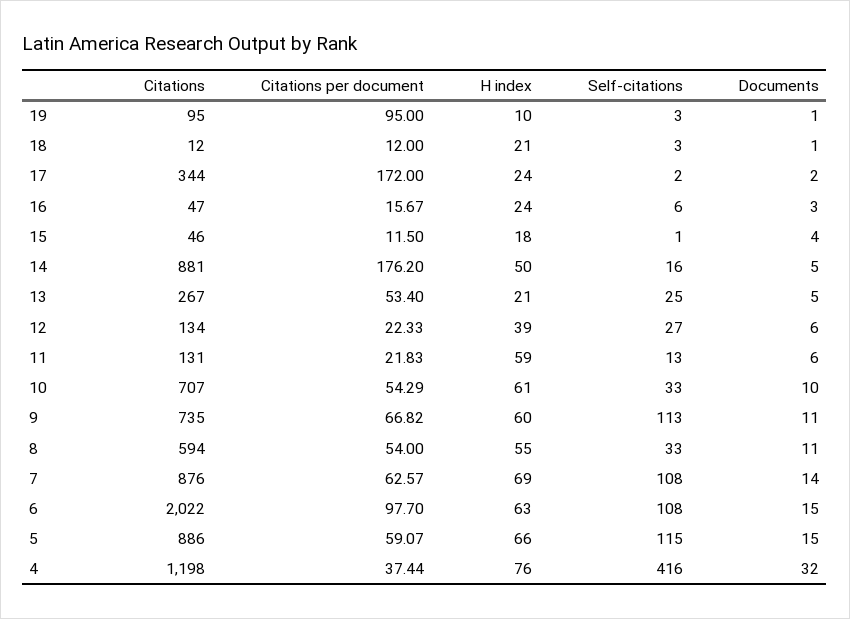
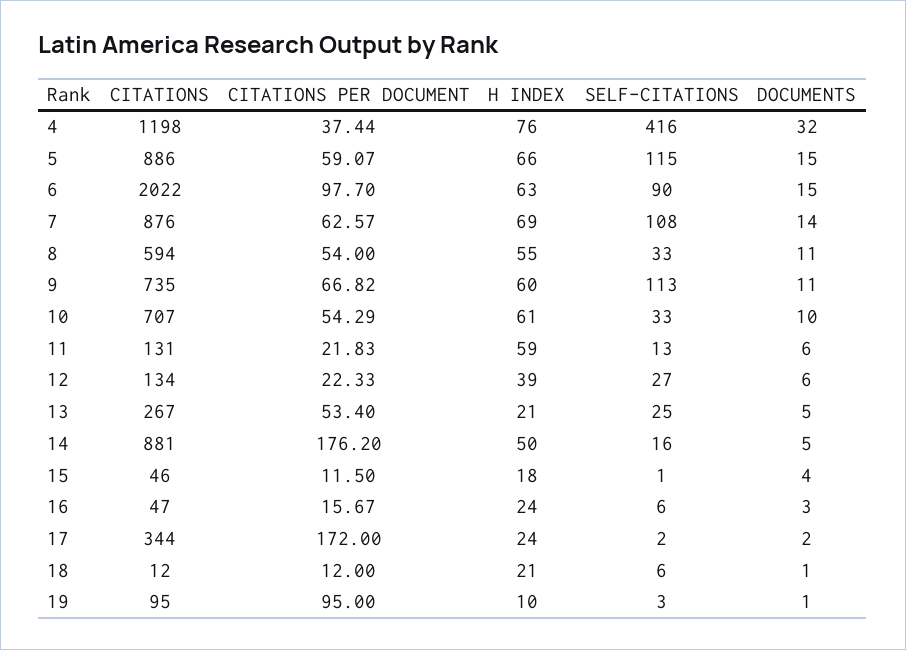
Self-citations, 18: 3 -> 6
Self-citations, 6: 108 -> 90

